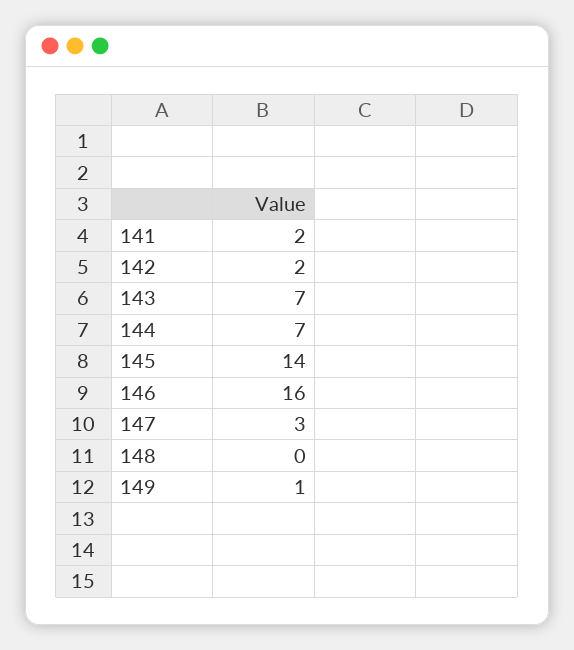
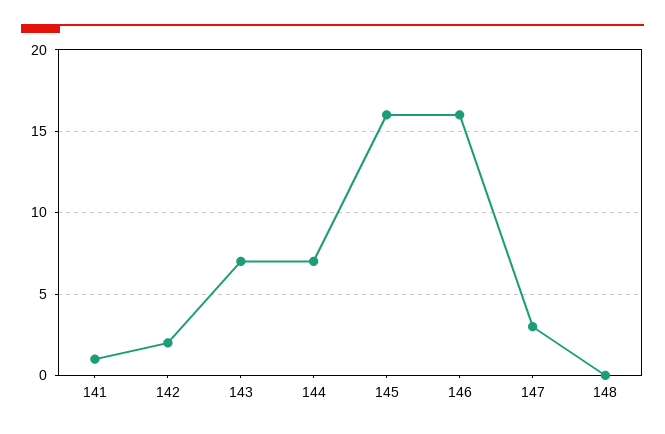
141: 2 -> 1
145: 14 -> 16
149: 1 -> none

